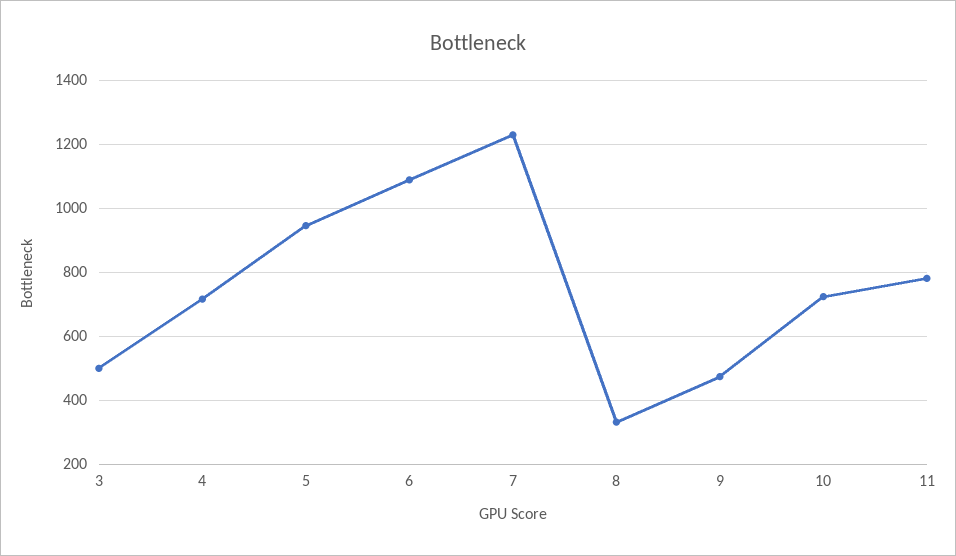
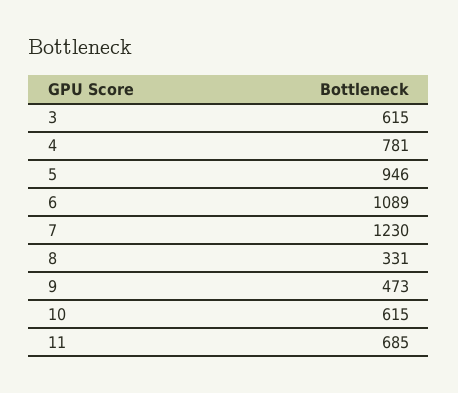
3: 500 -> 615
4: 720 -> 781
10: 720 -> 615
11: 780 -> 685

